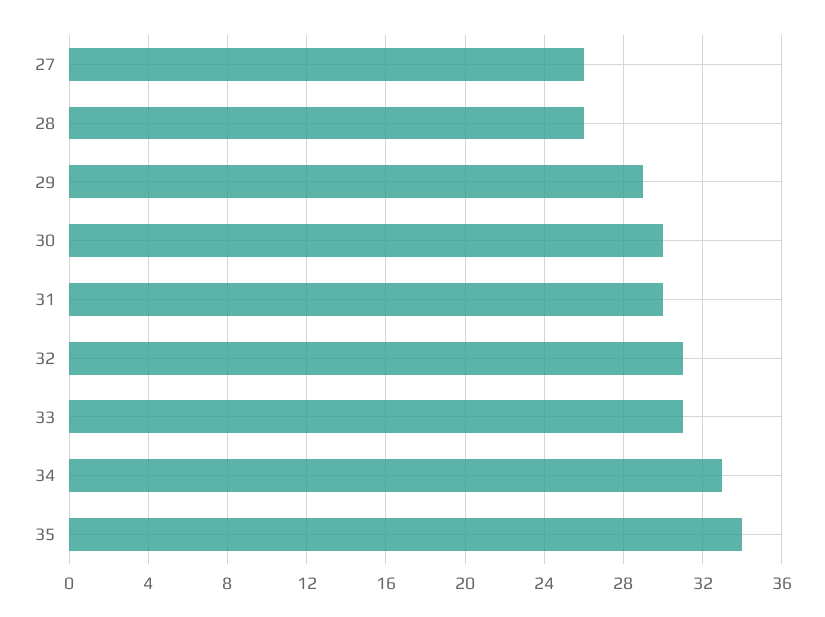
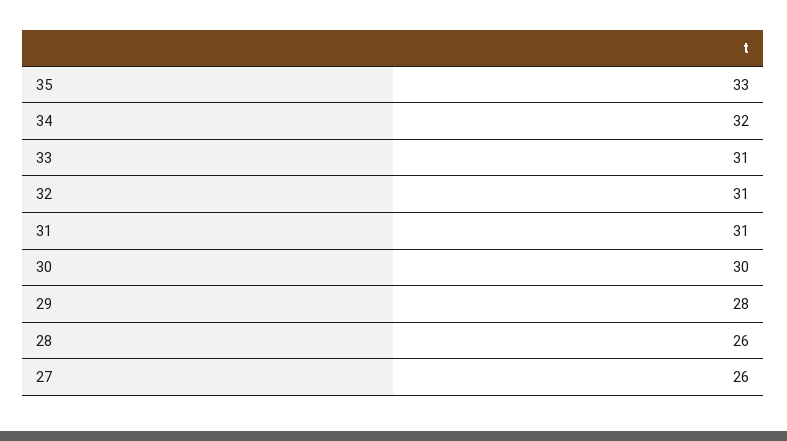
29: 29 -> 28
31: 30 -> 31
34: 33 -> 32
35: 34 -> 33

